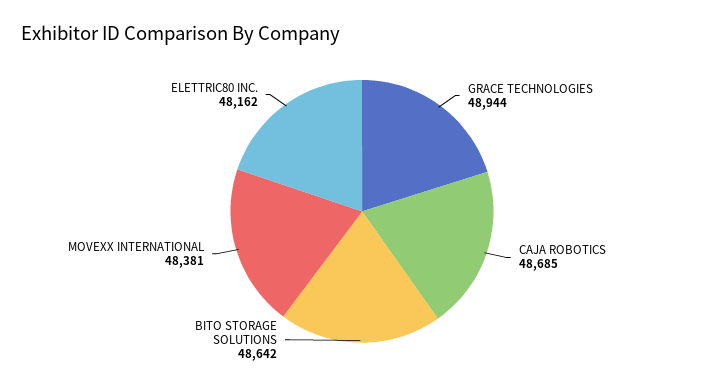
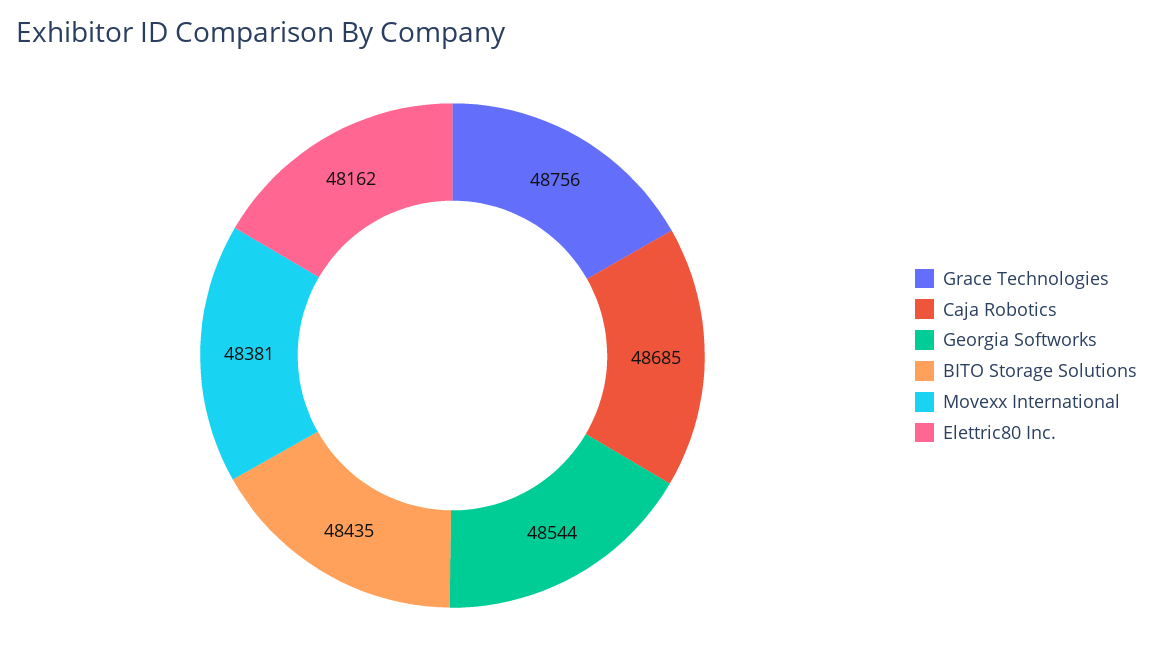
GRACE TECHNOLOGIES: 48944 -> 48756
BITO STORAGE SOLUTIONS: 48642 -> 48435
Georgia Softworks: none -> 48544

